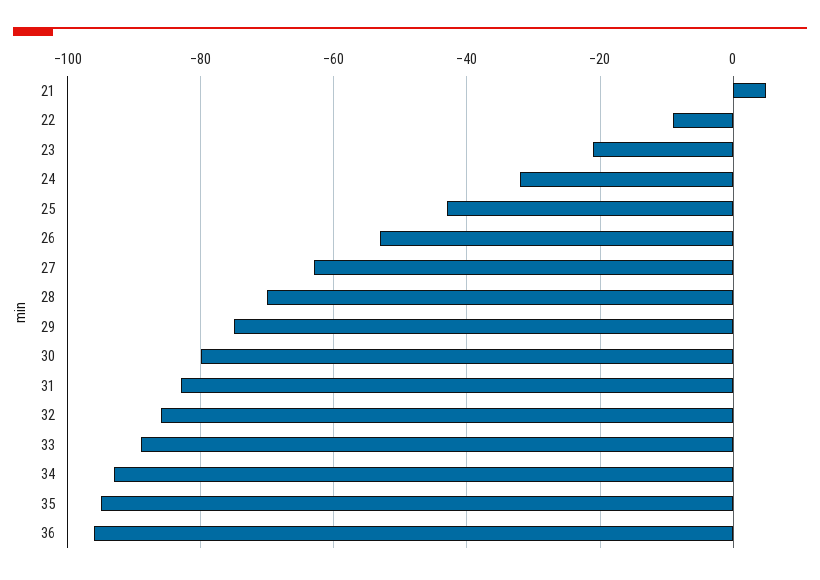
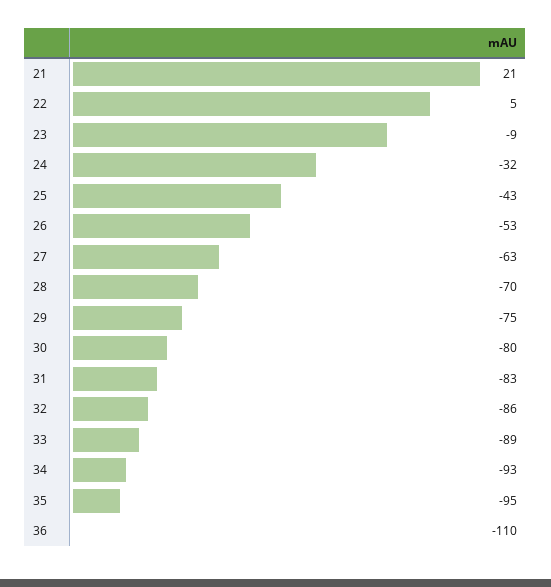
21: 5 -> 21
22: -10 -> 5
23: -20 -> -9
36: -95 -> -110

